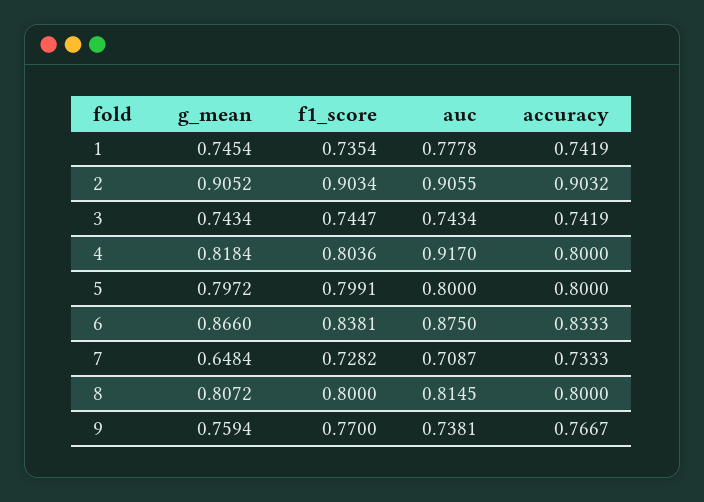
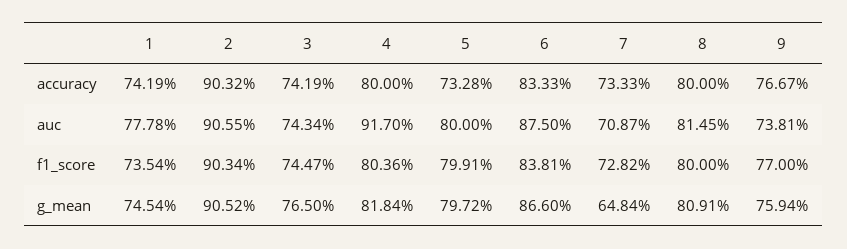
g_mean, 3: 0.7434 -> 0.765
accuracy, 5: 0.8 -> 0.7328
g_mean, 8: 0.8072 -> 0.8091

